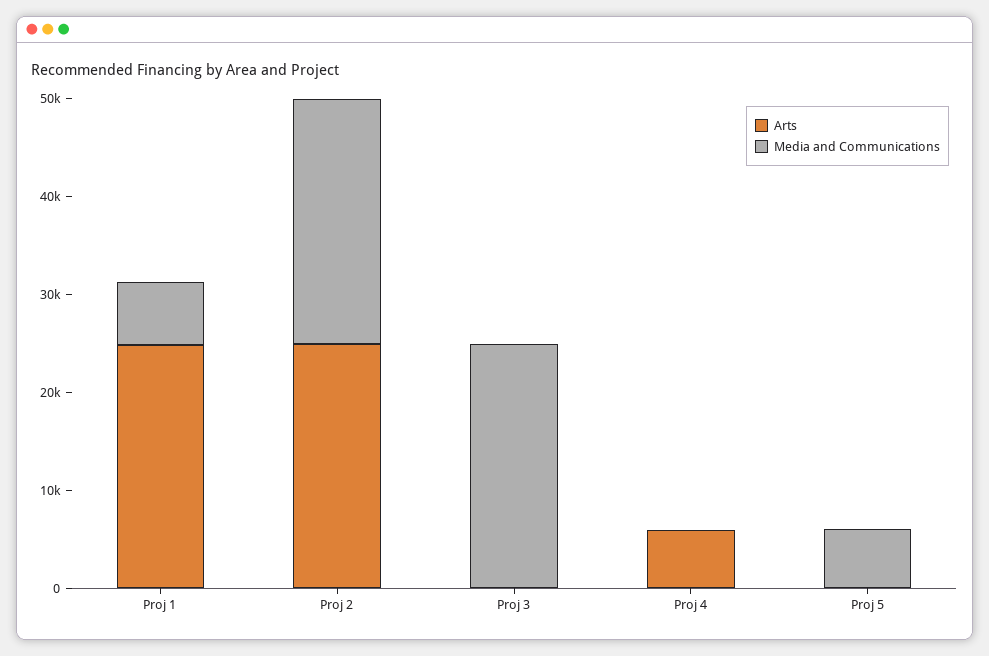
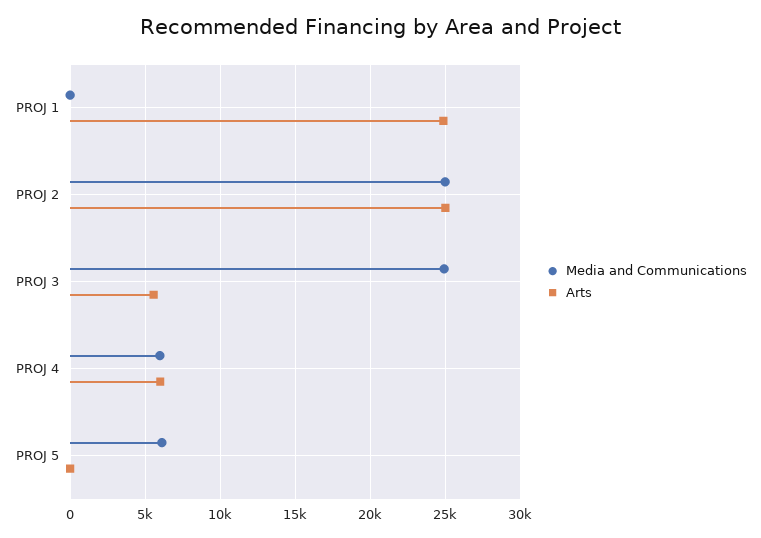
Media and Communications, Proj 1: 6000 -> 0
Arts, Proj 3: 0 -> 5500
Media and Communications, Proj 4: 0 -> 6000

